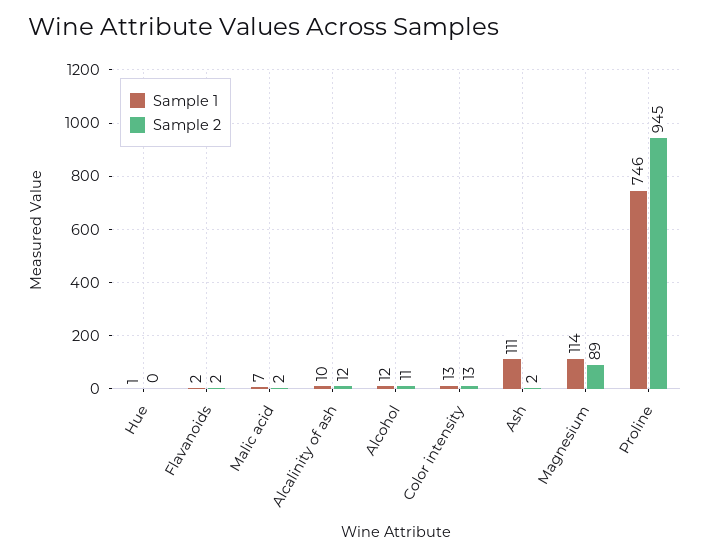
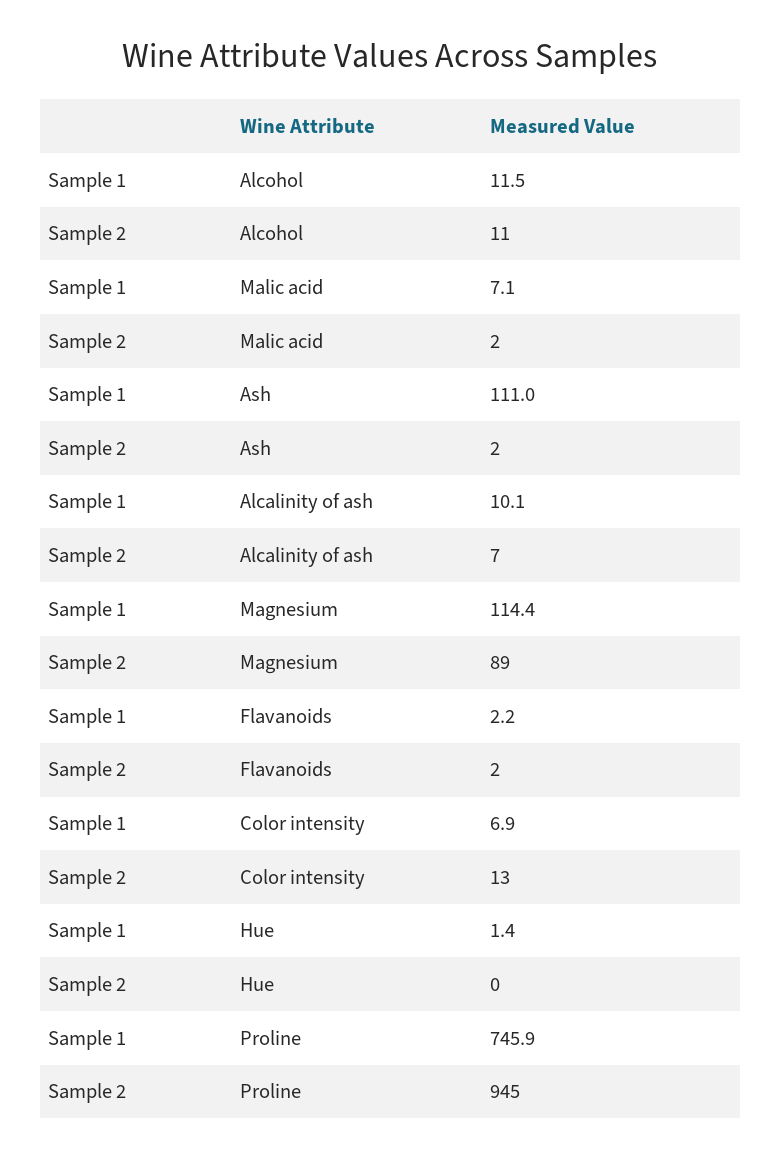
Sample 2, Alcalinity of ash: 12 -> 7
Sample 1, Color intensity: 13 -> 6.9

